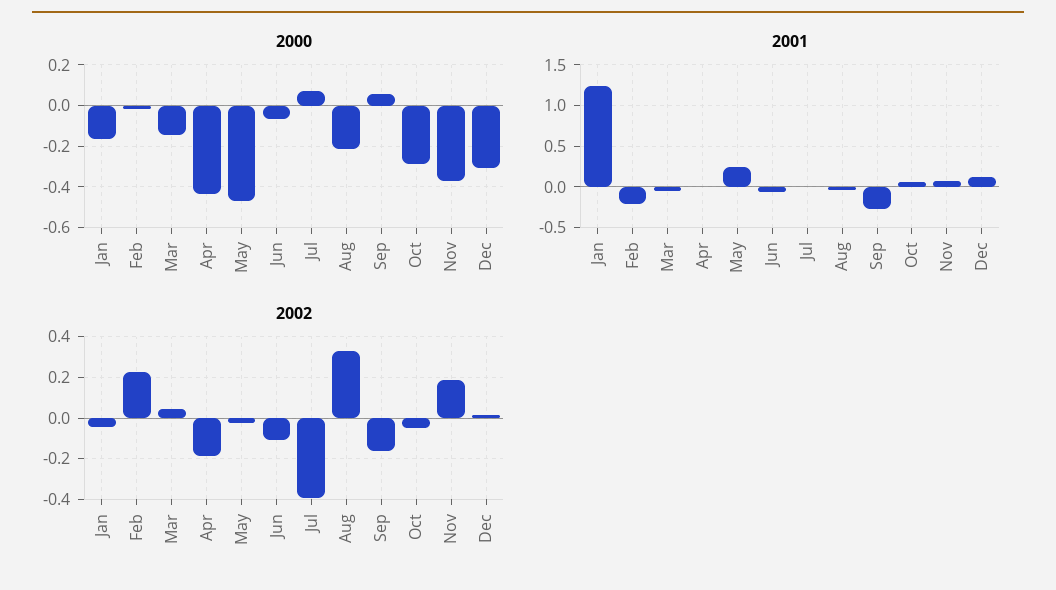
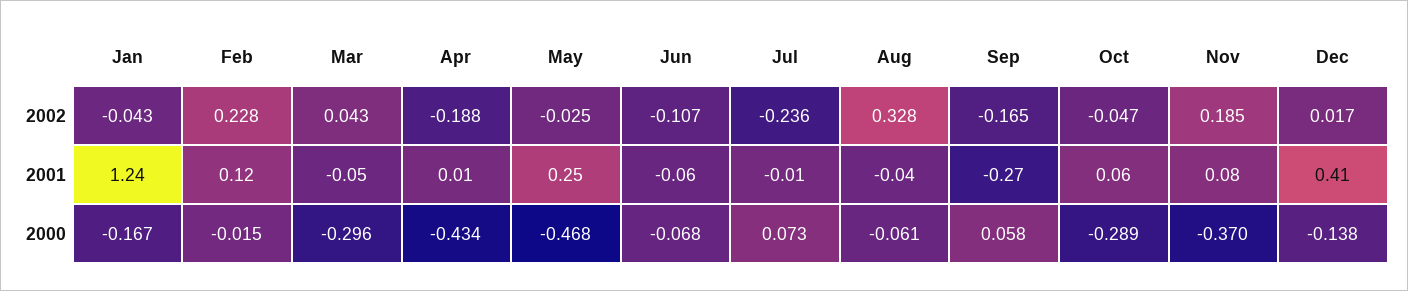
2000, Mar: -0.15 -> -0.296
2000, Aug: -0.2 -> -0.061
2000, Dec: -0.3 -> -0.138
2001, Feb: -0.2 -> 0.12
2001, Dec: 0.1 -> 0.41
2002, Jul: -0.4 -> -0.236

